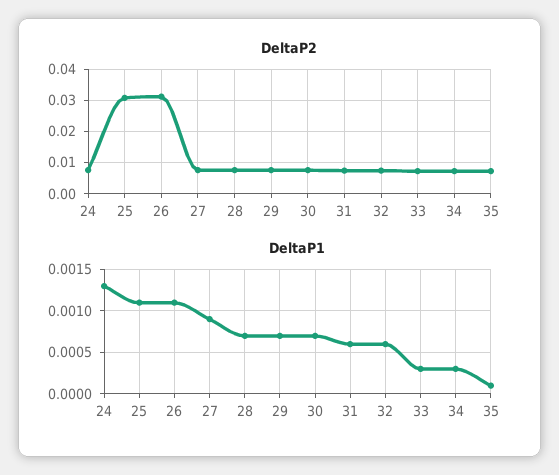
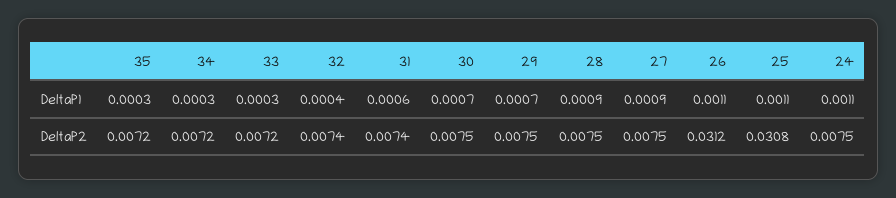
DeltaP1, 24: 0.0013 -> 0.0011
DeltaP1, 28: 0.0007 -> 0.0009
DeltaP1, 32: 0.0006 -> 0.0004
DeltaP1, 35: 0.0001 -> 0.0003

